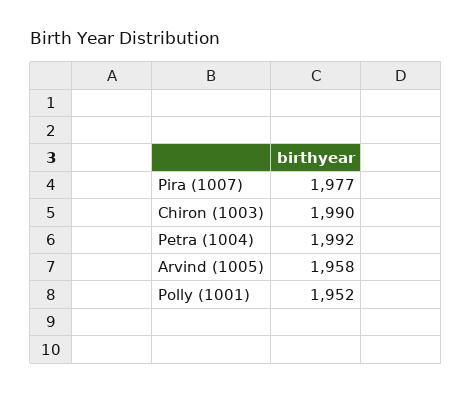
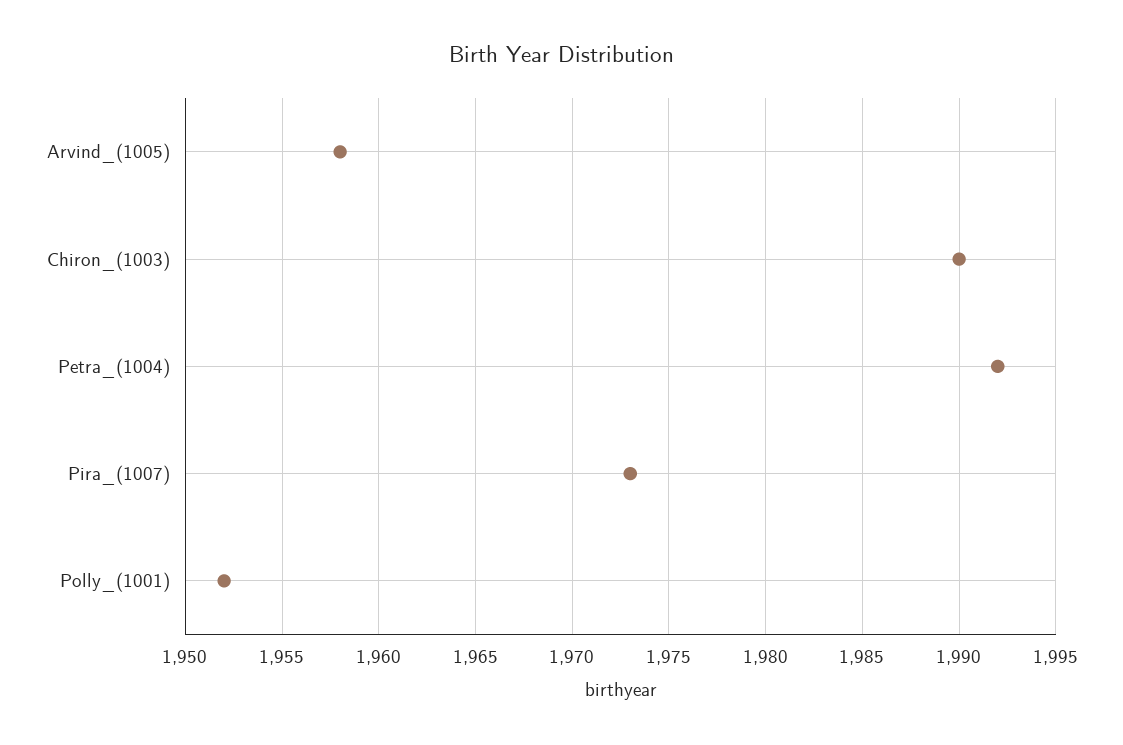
Pira (1007): 1977 -> 1973

